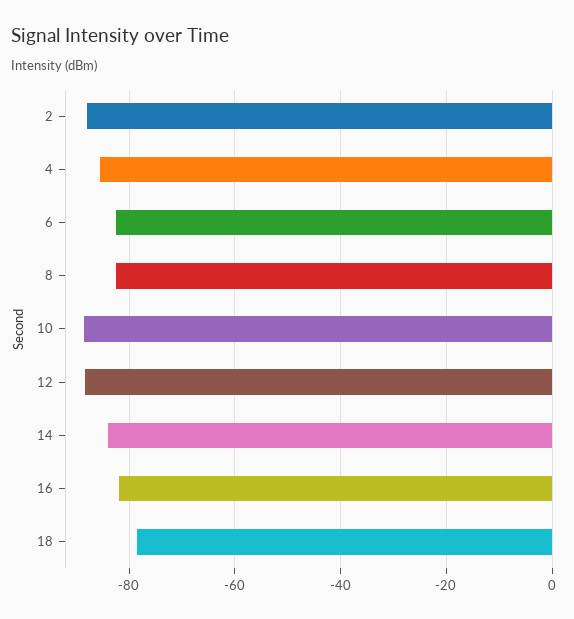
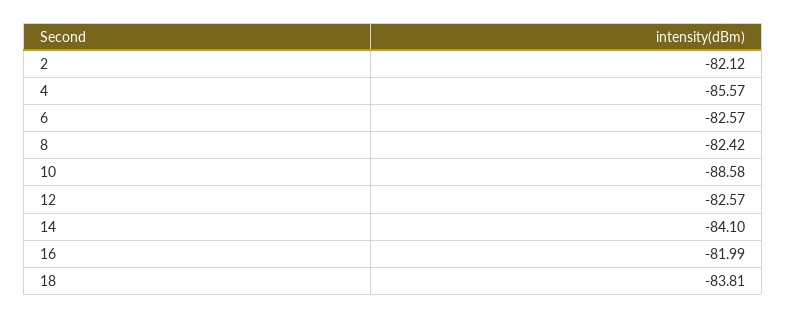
2: -88 -> -82.12
12: -88 -> -82.57
18: -78 -> -83.81

